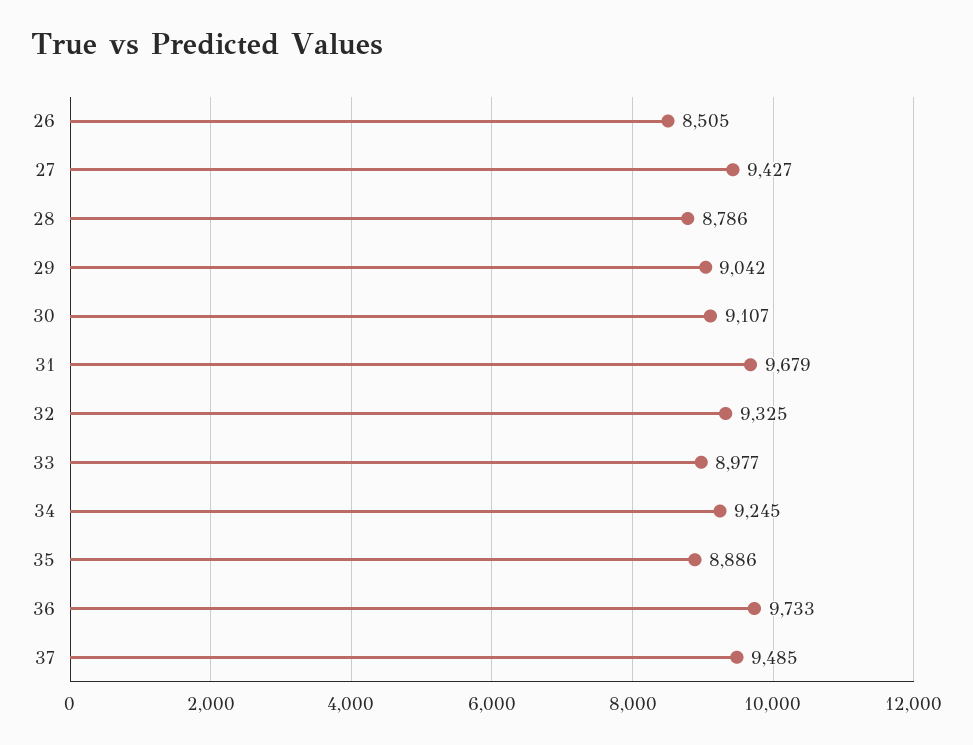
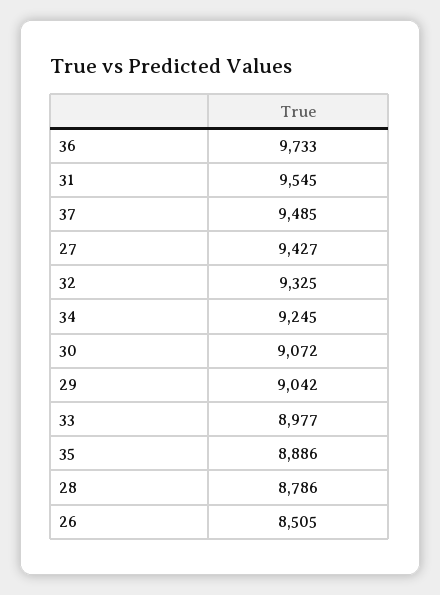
30: 9107 -> 9072
31: 9679 -> 9545

